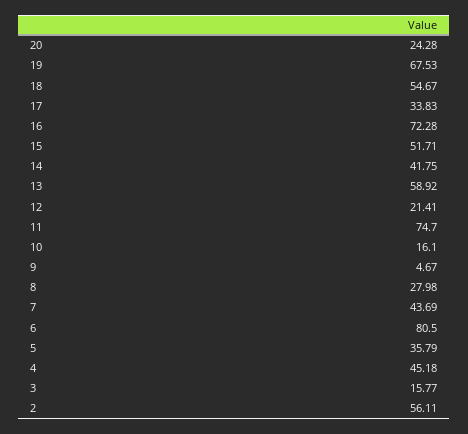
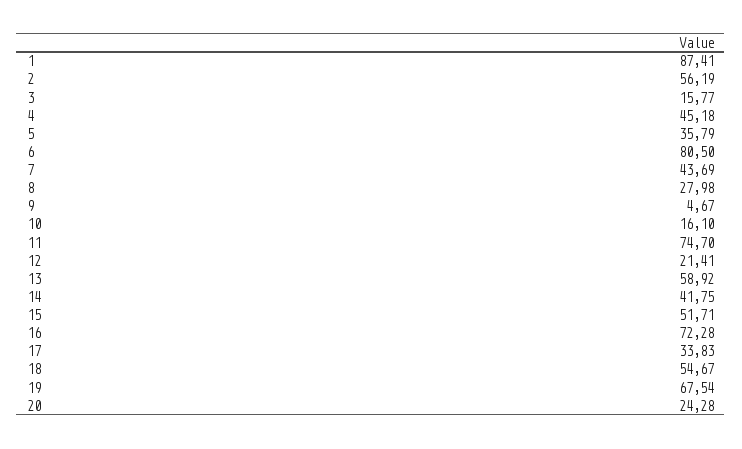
19: 67.53 -> 67.54
2: 56.11 -> 56.19
1: none -> 87.41

